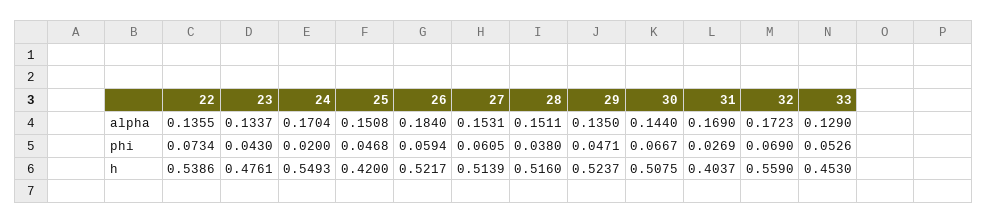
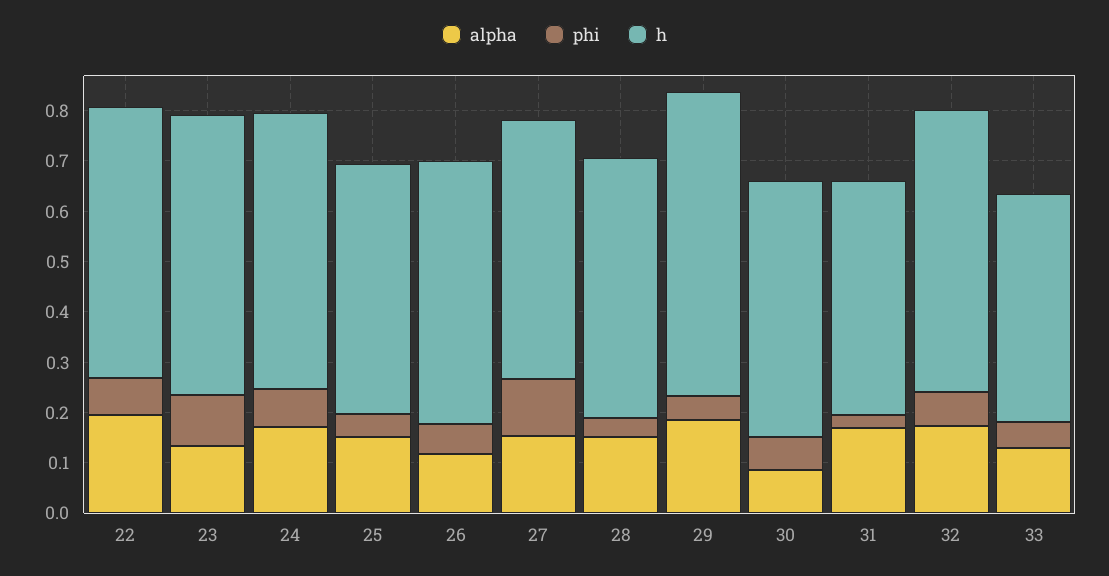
alpha, 22: 0.1355 -> 0.2
alpha, 26: 0.184 -> 0.12
alpha, 29: 0.135 -> 0.18
alpha, 30: 0.144 -> 0.08
phi, 23: 0.043 -> 0.1
phi, 24: 0.02 -> 0.08
phi, 27: 0.0605 -> 0.12
h, 23: 0.4761 -> 0.56
h, 25: 0.42 -> 0.5
h, 29: 0.5237 -> 0.6
h, 31: 0.4037 -> 0.46

